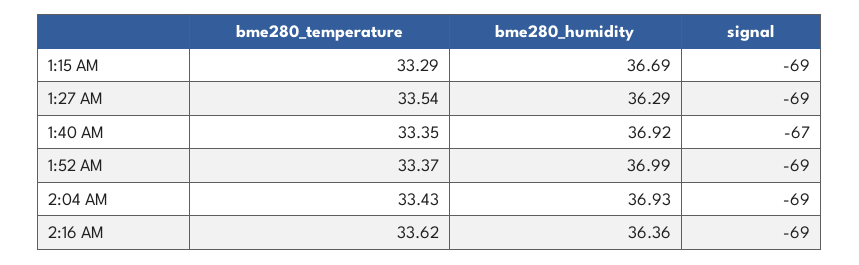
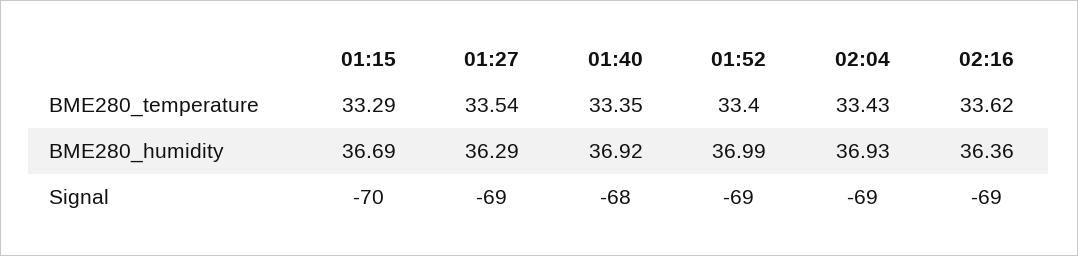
signal, 1:15 AM: -69 -> -70
signal, 1:40 AM: -67 -> -68
bme280_temperature, 1:52 AM: 33.37 -> 33.4

